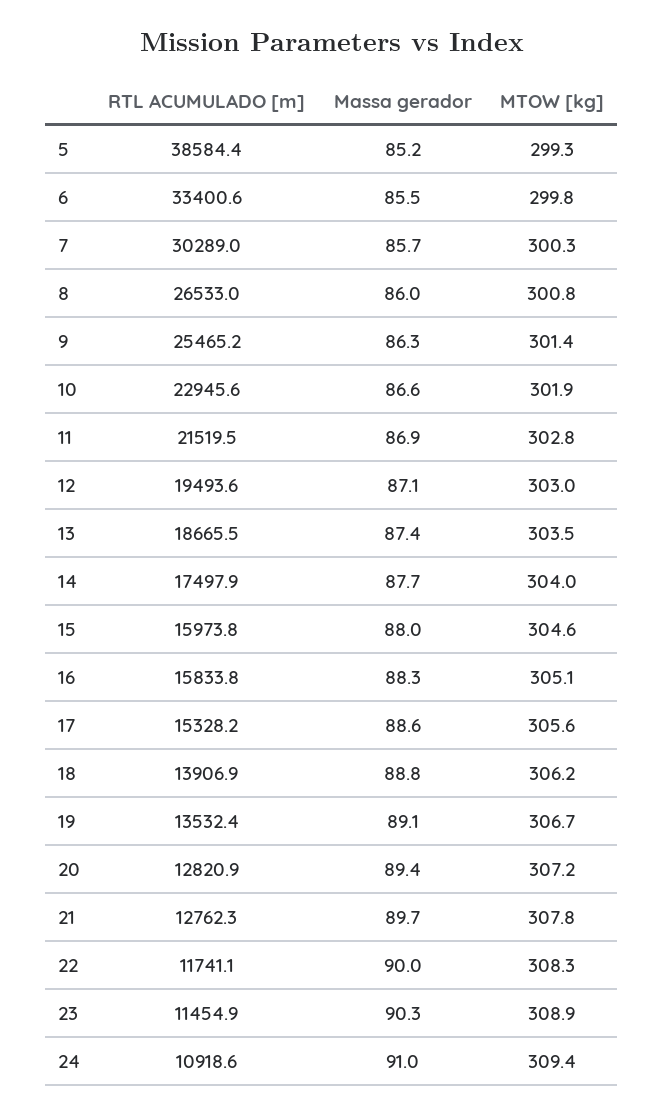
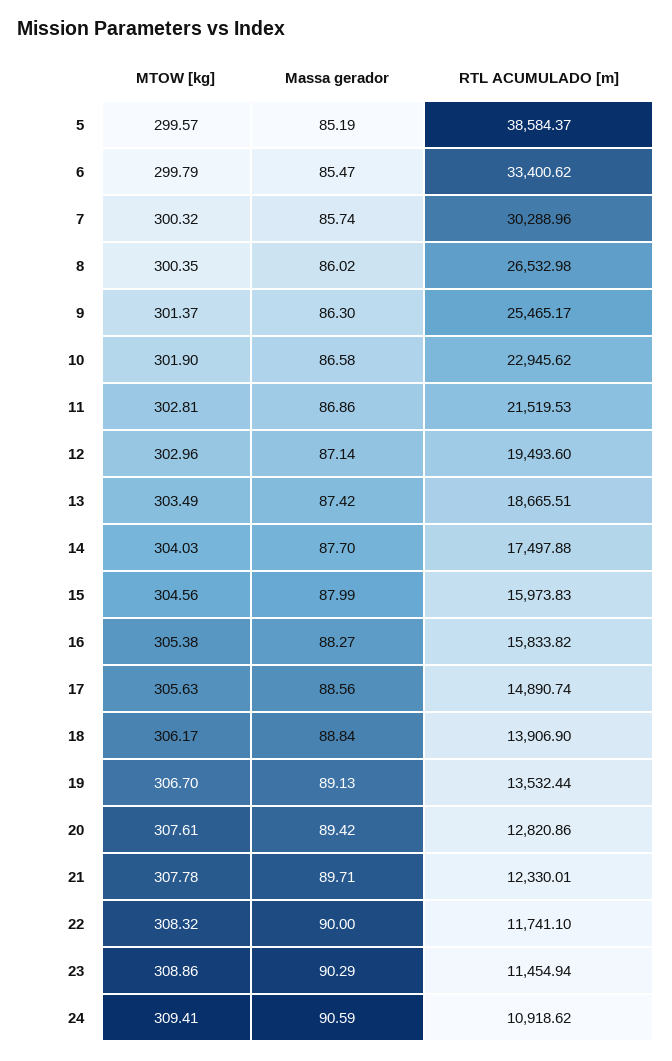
MTOW [kg], 5: 299.3 -> 299.57
MTOW [kg], 8: 300.8 -> 300.35
MTOW [kg], 16: 305.1 -> 305.38
RTL ACUMULADO [m], 17: 15328.2 -> 14890.74
MTOW [kg], 20: 307.2 -> 307.61
RTL ACUMULADO [m], 21: 12762.3 -> 12330.01
Massa gerador, 24: 91 -> 90.59

